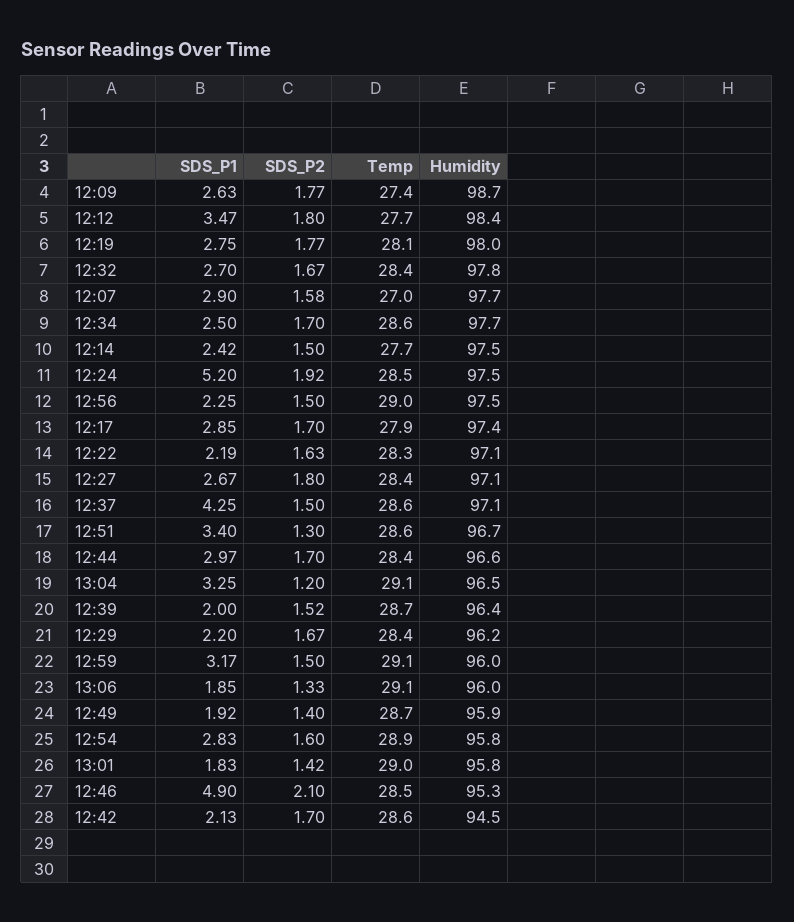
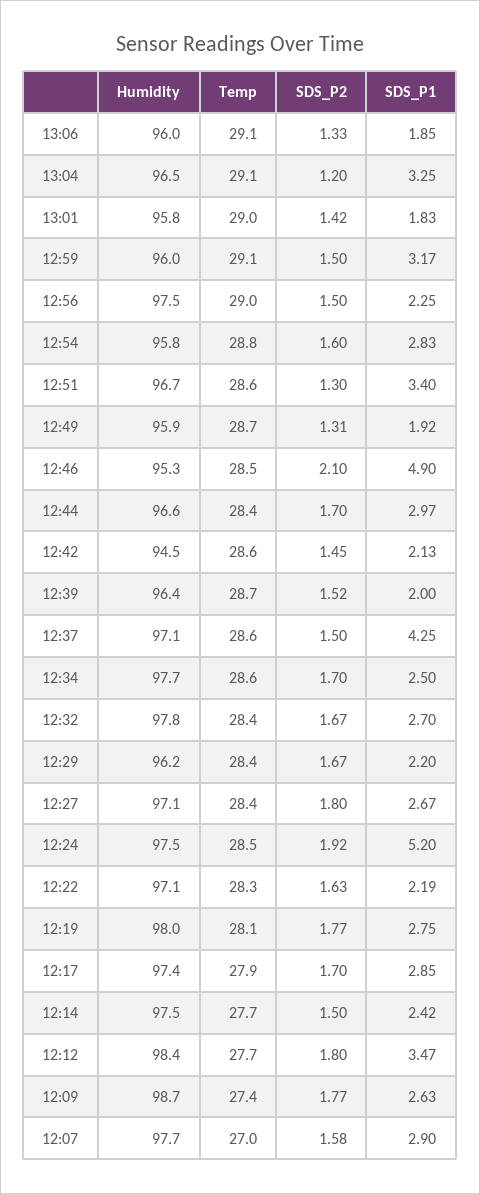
SDS_P2, 12:49: 1.4 -> 1.31
Temp, 12:54: 28.9 -> 28.8
SDS_P2, 12:42: 1.7 -> 1.45

